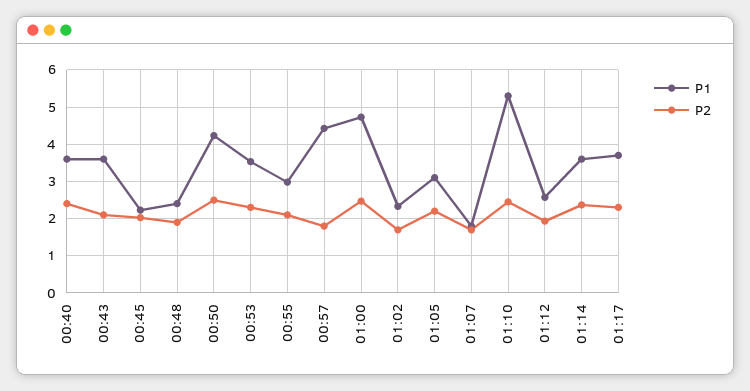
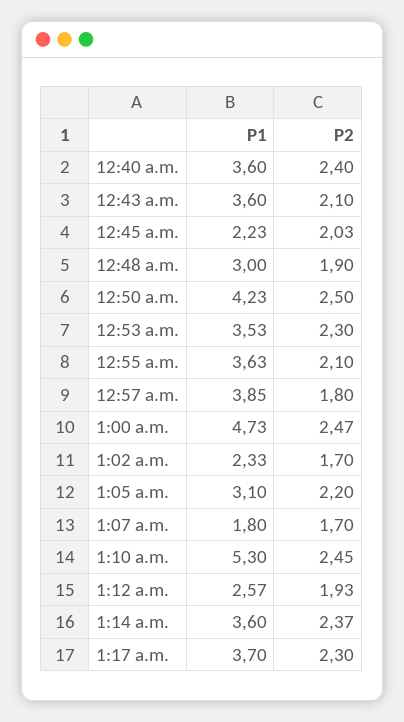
P1, 00:48: 2.4 -> 3
P1, 00:55: 3 -> 3.63
P1, 00:57: 4.4 -> 3.85

